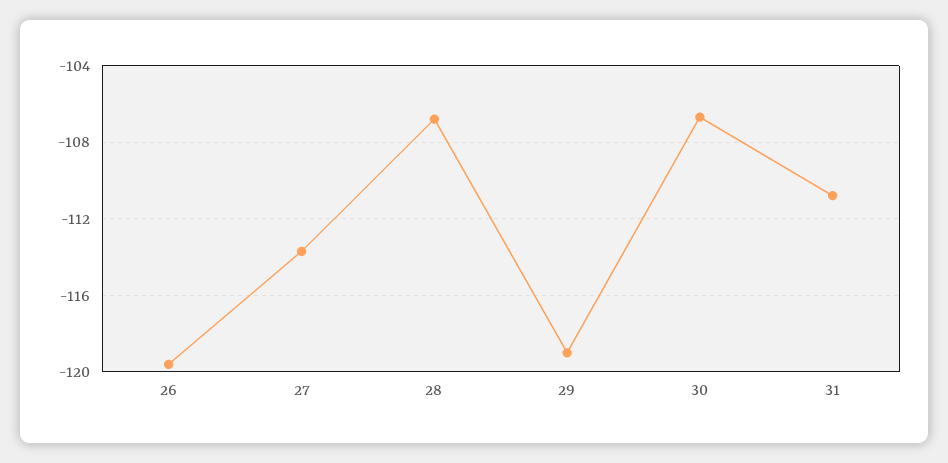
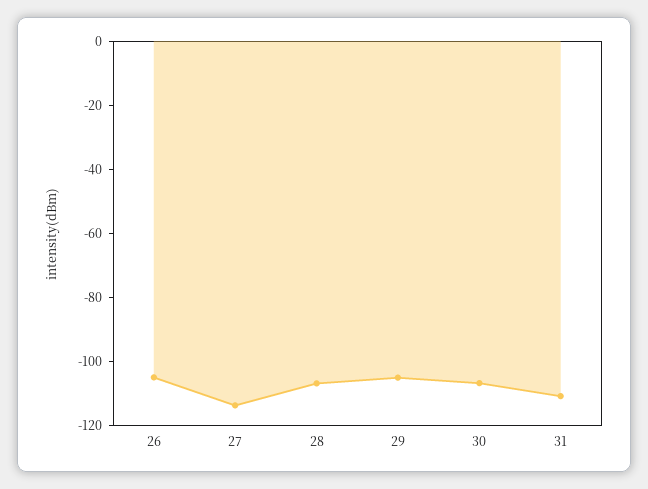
26: -119.5 -> -105
29: -119 -> -105

